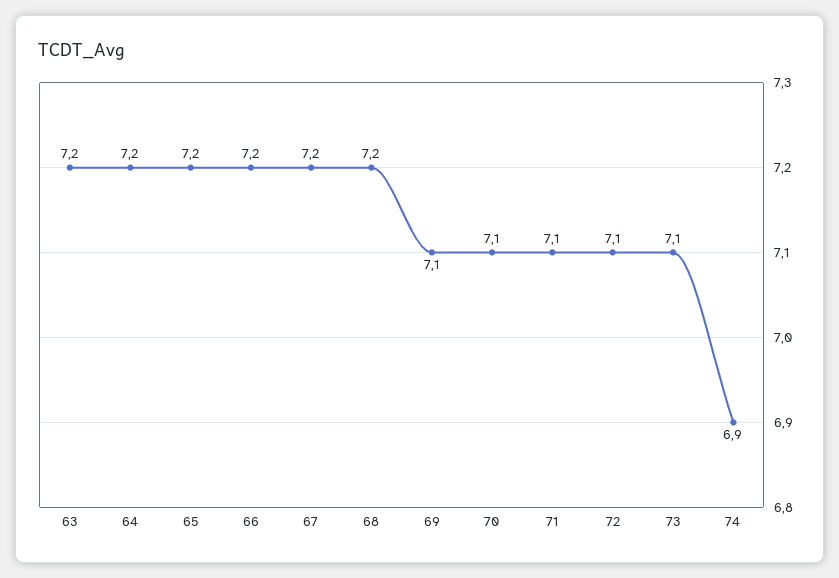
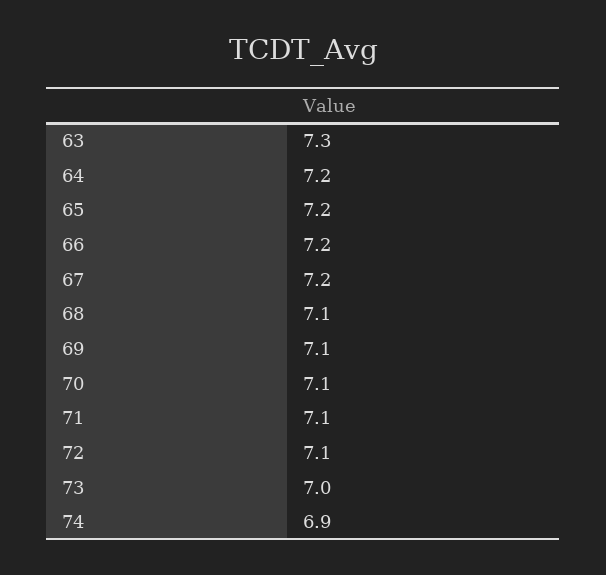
63: 7.2 -> 7.3
68: 7.2 -> 7.1
73: 7.1 -> 7

